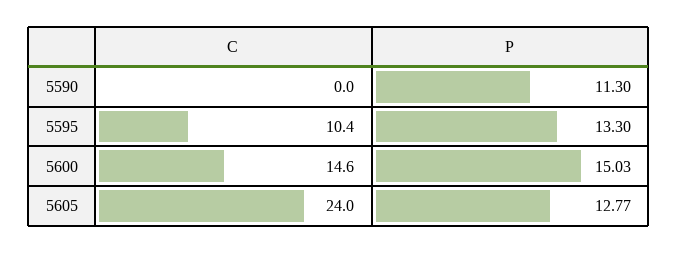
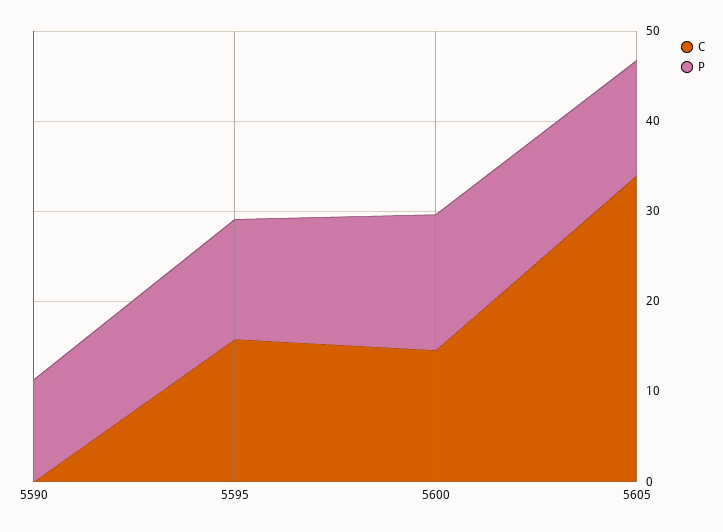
C, 5595: 10.4 -> 16
C, 5605: 24 -> 34

